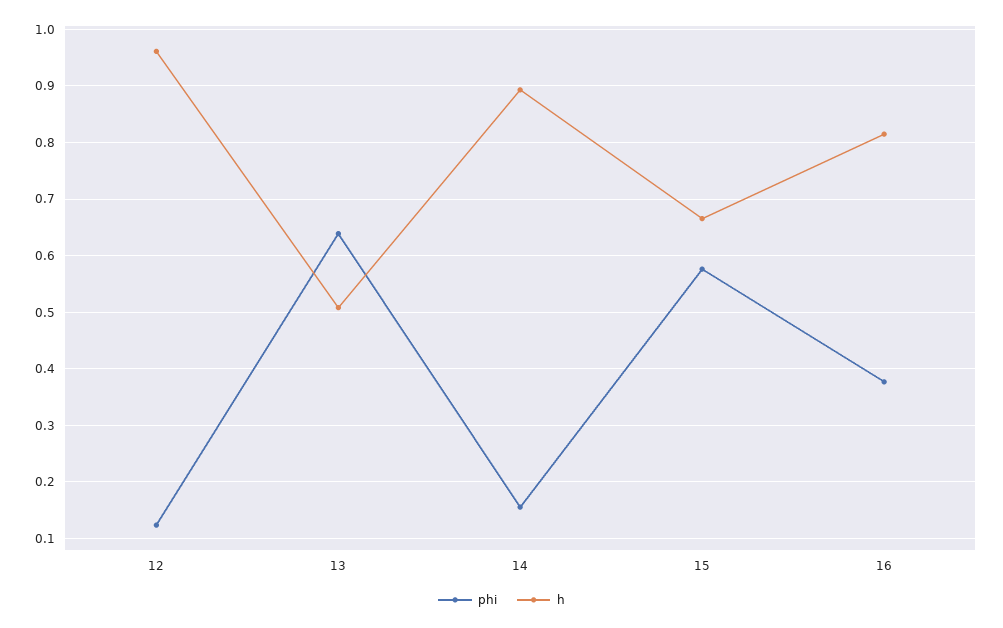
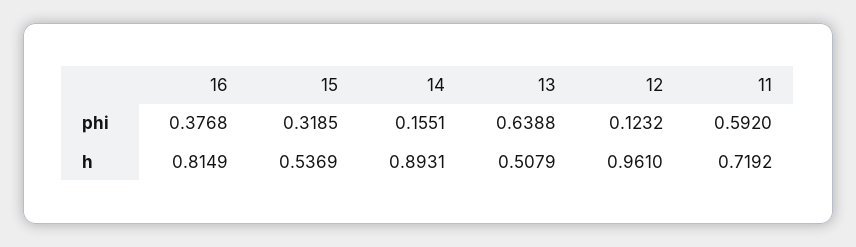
phi, 15: 0.58 -> 0.3185
h, 15: 0.66 -> 0.5369
phi, 11: none -> 0.592
h, 11: none -> 0.7192

